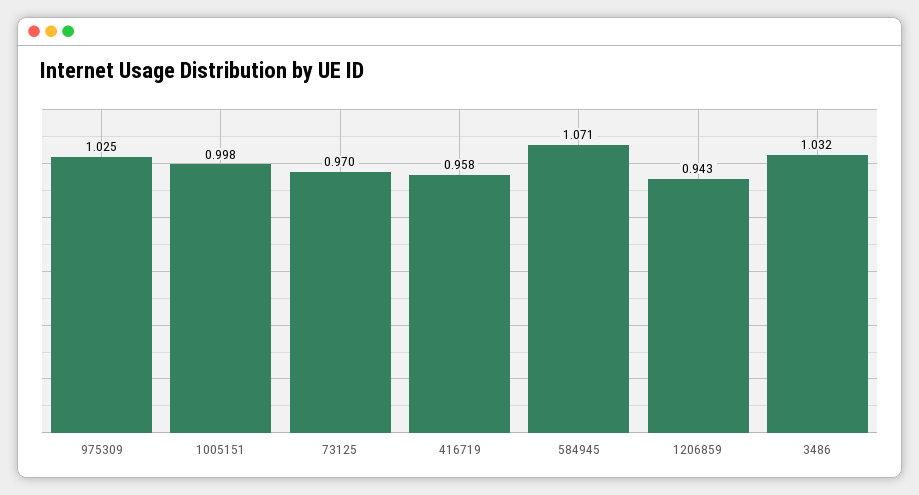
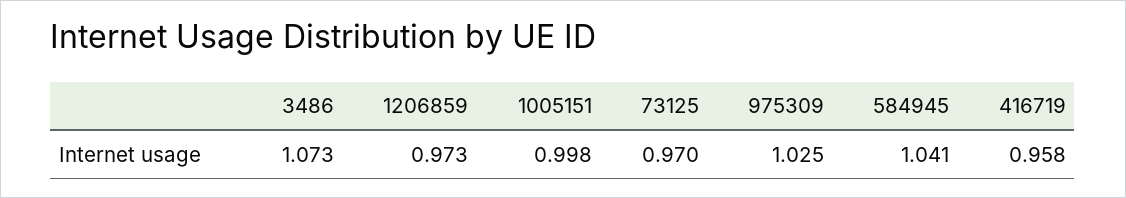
584945: 1.071 -> 1.041
1206859: 0.943 -> 0.973
3486: 1.032 -> 1.073

